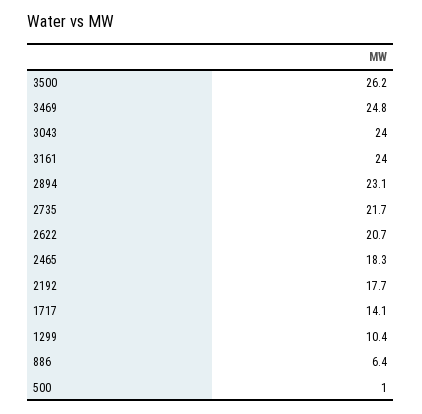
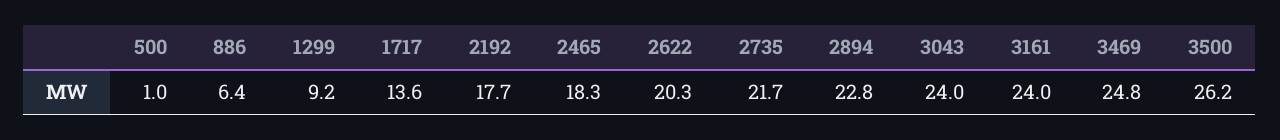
2894: 23.1 -> 22.8
2622: 20.7 -> 20.3
1717: 14.1 -> 13.6
1299: 10.4 -> 9.2

